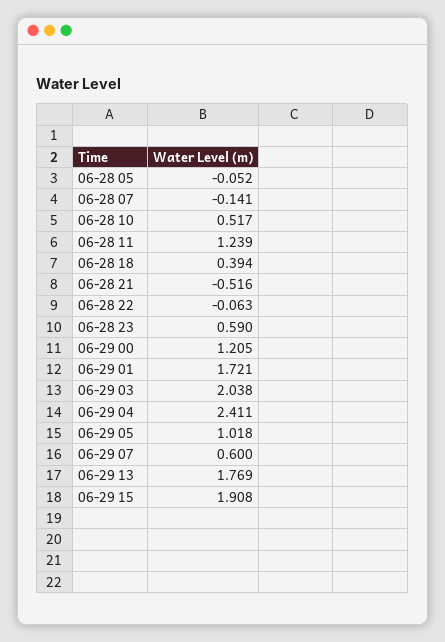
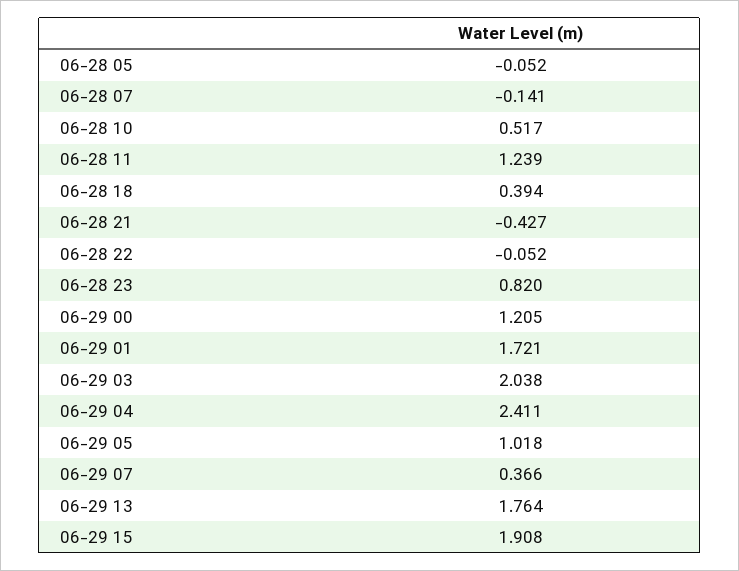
06-28 21: -0.516 -> -0.427
06-28 22: -0.063 -> -0.052
06-28 23: 0.59 -> 0.82
06-29 07: 0.6 -> 0.366
06-29 13: 1.769 -> 1.764

